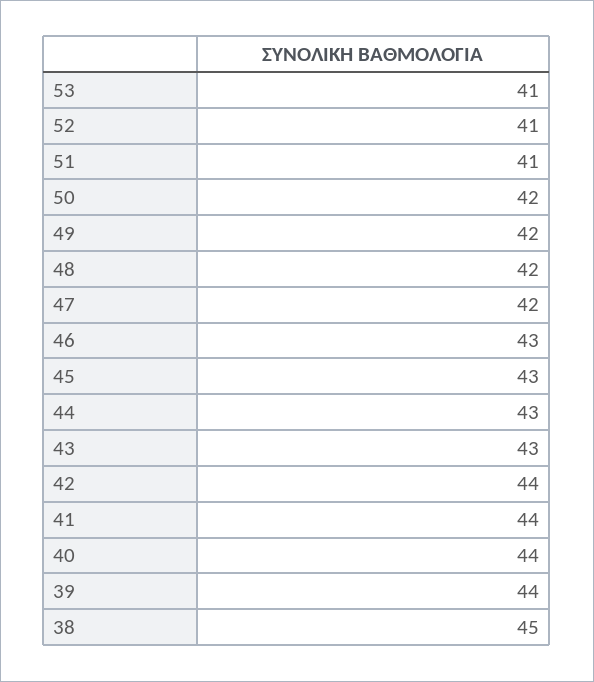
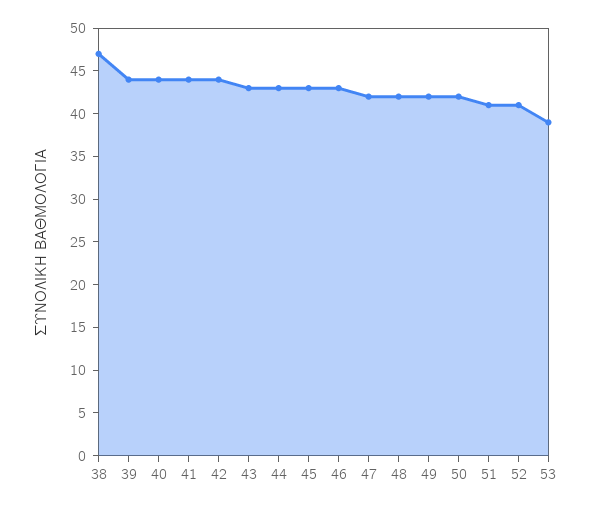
53: 41 -> 39
38: 45 -> 47

